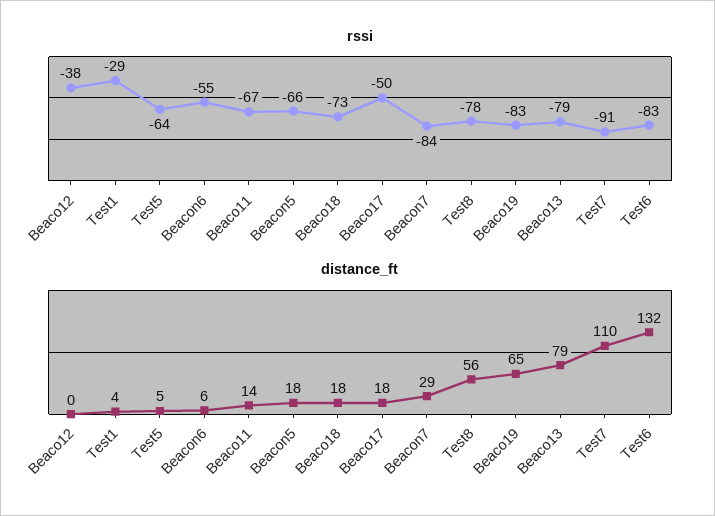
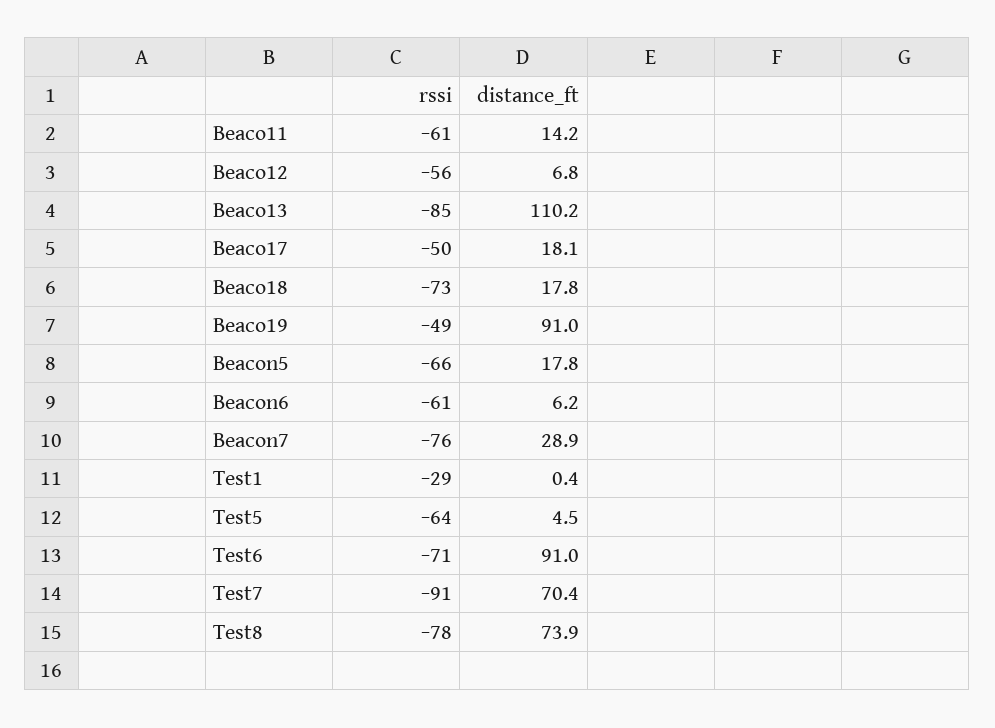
rssi, Beaco12: -38 -> -56
rssi, Beacon6: -55 -> -61
rssi, Beaco11: -67 -> -61
rssi, Beacon7: -84 -> -76
rssi, Beaco19: -83 -> -49
rssi, Beaco13: -79 -> -85
rssi, Test6: -83 -> -71
distance_ft, Beaco12: 0 -> 6.8
distance_ft, Test1: 4 -> 0.4
distance_ft, Test8: 56 -> 73.9
distance_ft, Beaco19: 65 -> 91
distance_ft, Beaco13: 79 -> 110.2
distance_ft, Test7: 110 -> 70.4
distance_ft, Test6: 132 -> 91

